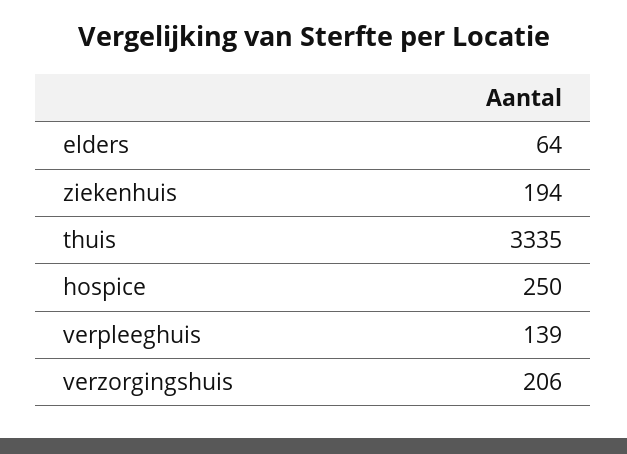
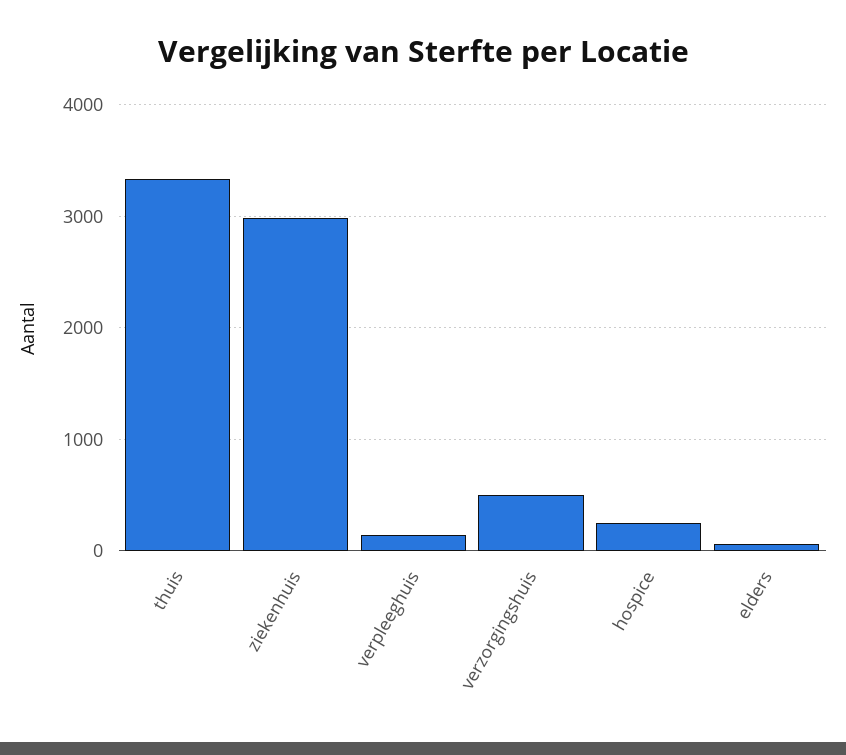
ziekenhuis: 194 -> 3000
verzorgingshuis: 206 -> 500

